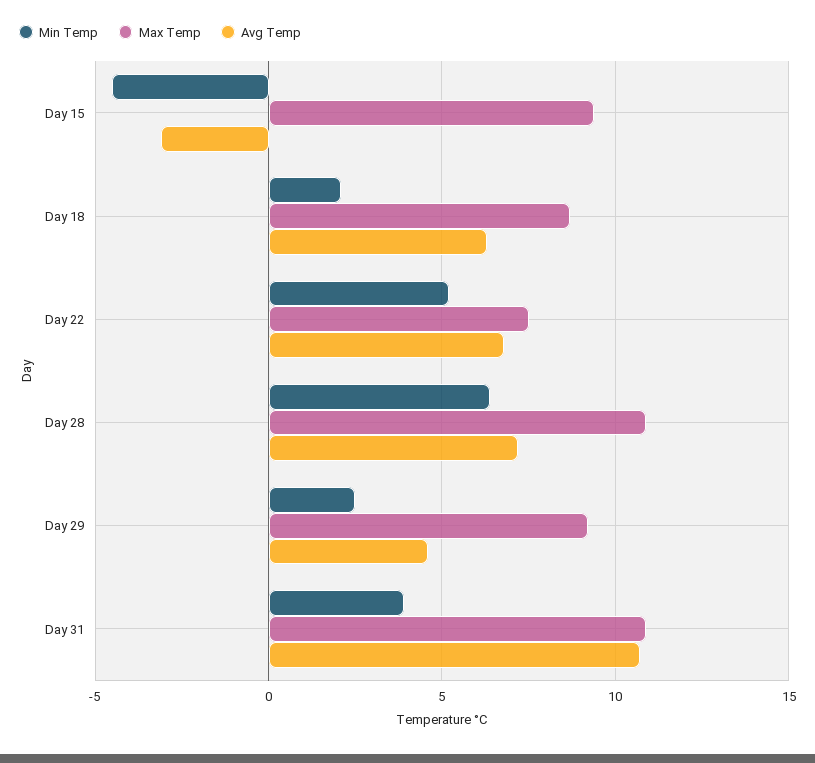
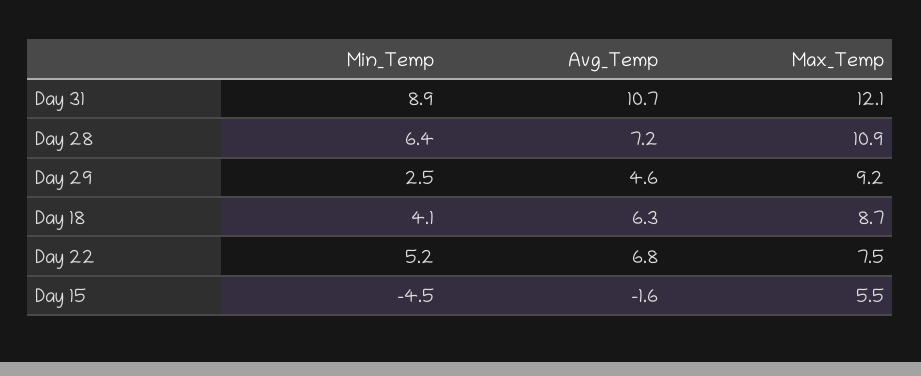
Max Temp, Day 15: 9.5 -> 5.5
Avg Temp, Day 15: -3 -> -1.6
Min Temp, Day 18: 2 -> 4.1
Min Temp, Day 31: 4 -> 8.9
Max Temp, Day 31: 11 -> 12.1

